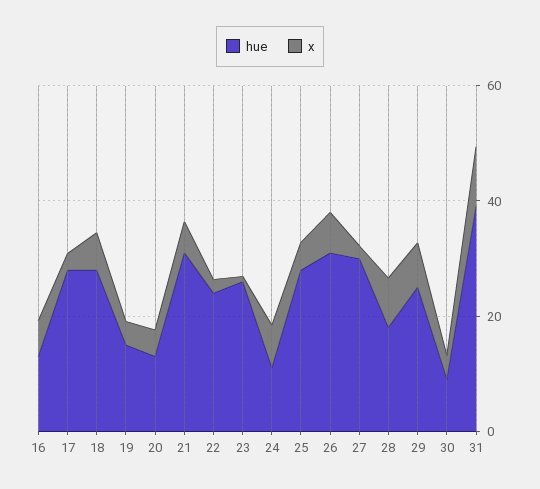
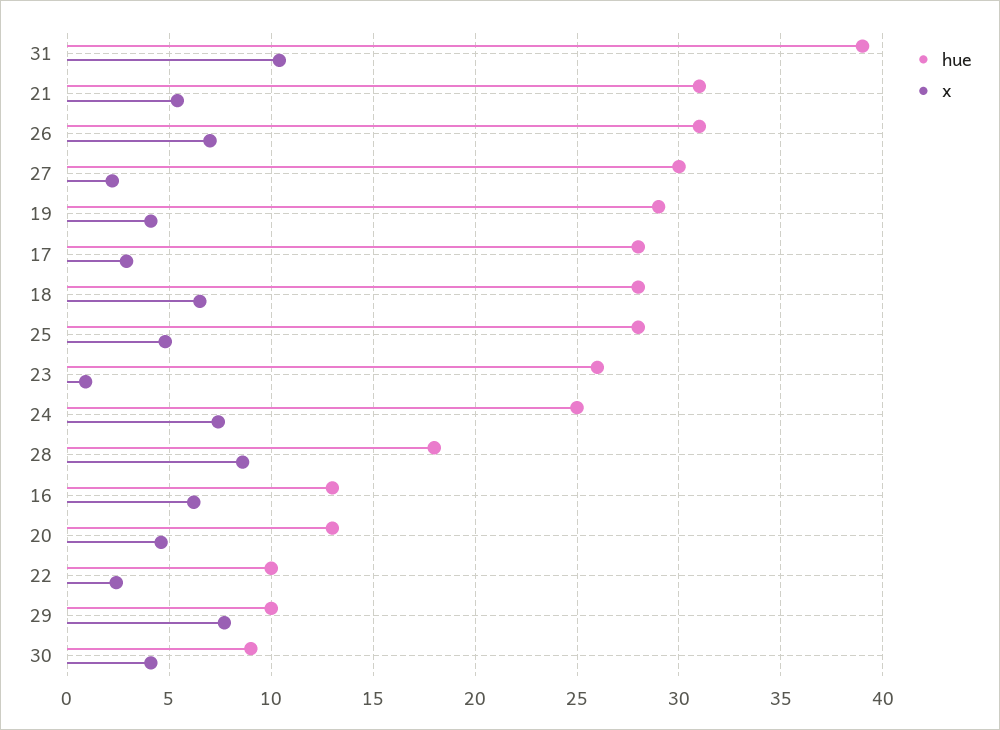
hue, 19: 15 -> 29
hue, 22: 25 -> 10
hue, 24: 10 -> 25
hue, 29: 25 -> 10

